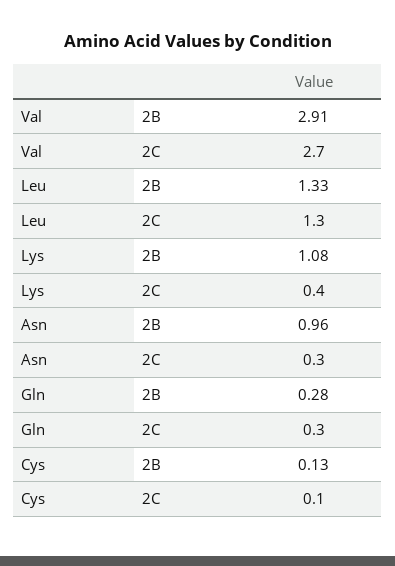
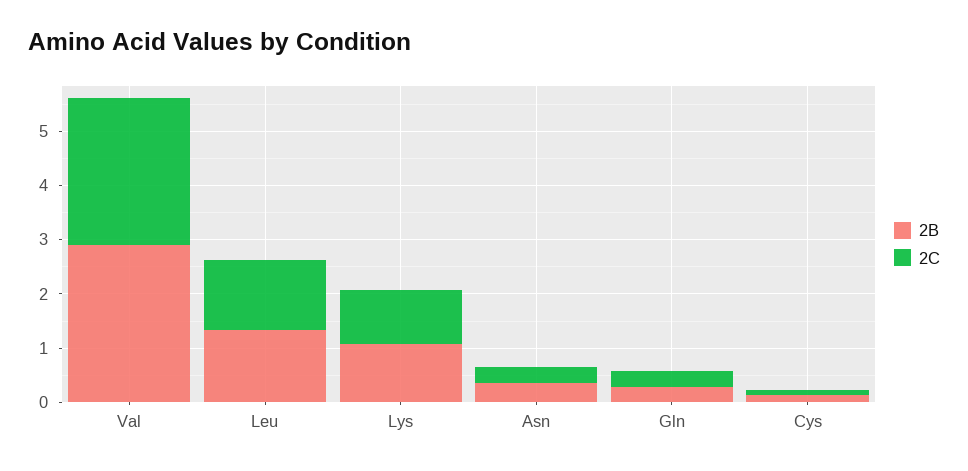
2C, Lys: 0.4 -> 1
2B, Asn: 0.96 -> 0.4

